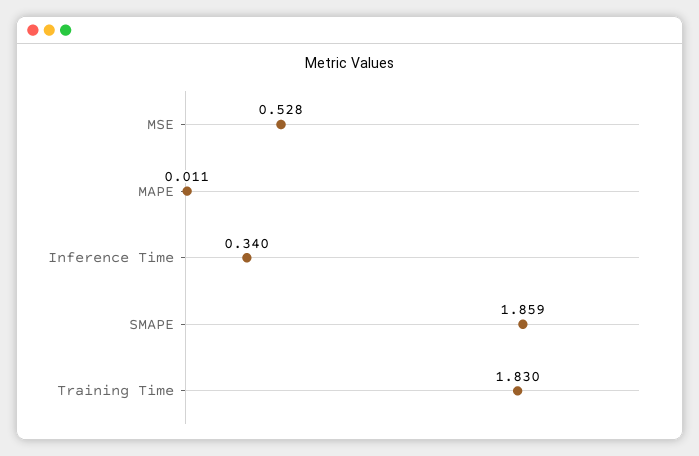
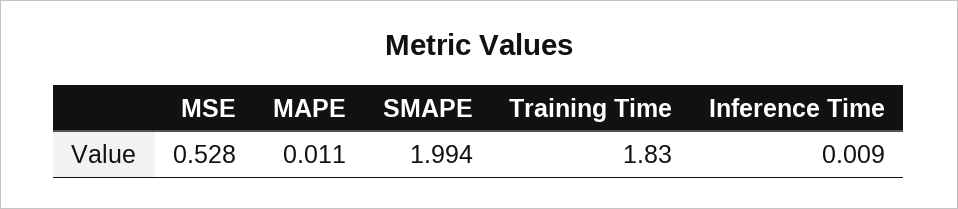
Inference Time: 0.34 -> 0.009
SMAPE: 1.859 -> 1.994

